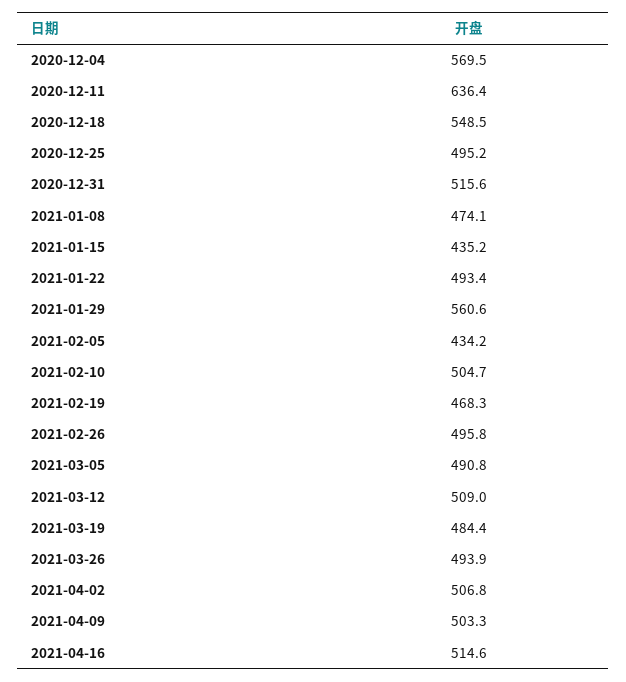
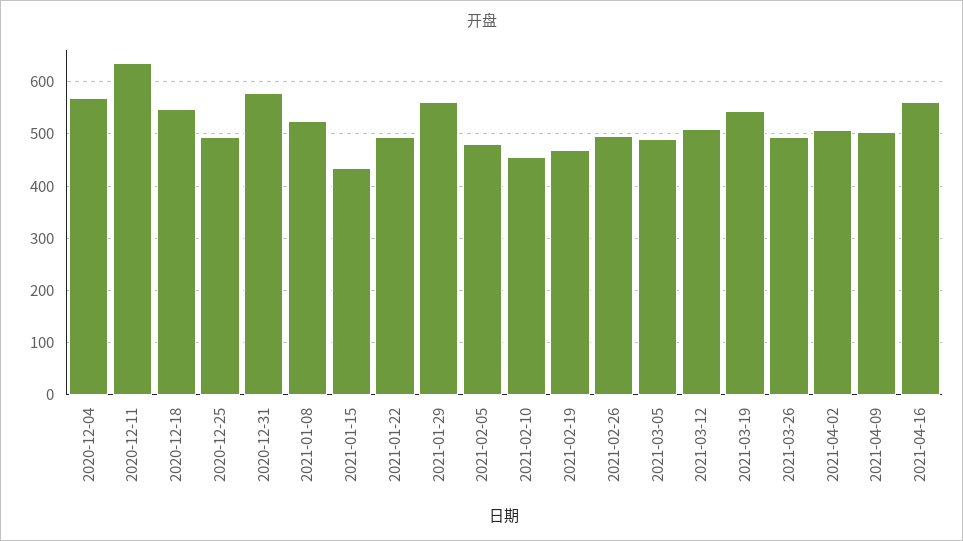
2020-12-31: 515.6 -> 580
2021-01-08: 474.1 -> 520
2021-02-05: 434.2 -> 480
2021-02-10: 504.7 -> 460
2021-03-19: 484.4 -> 540
2021-04-16: 514.6 -> 560

